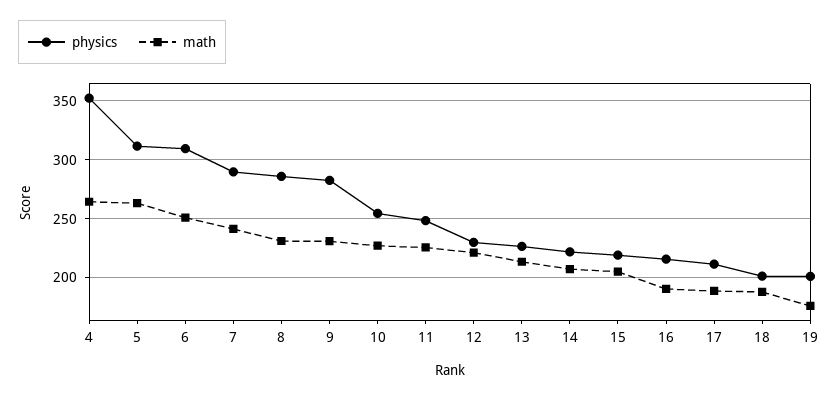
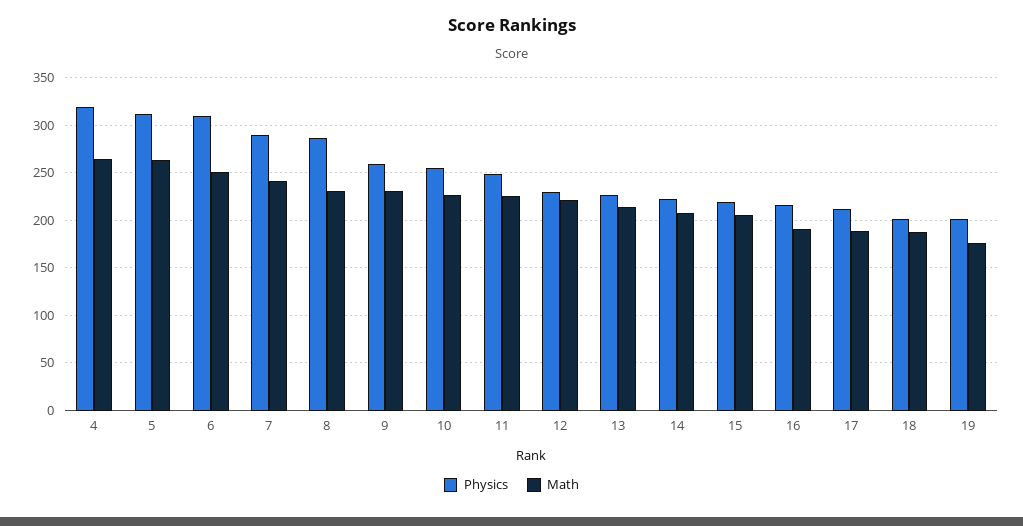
physics, 4: 350 -> 320
physics, 9: 280 -> 260

